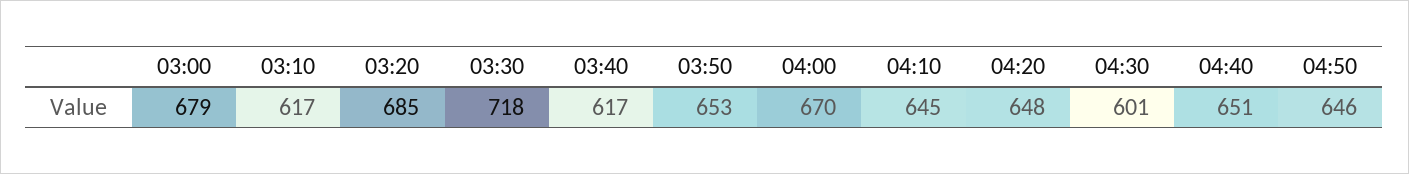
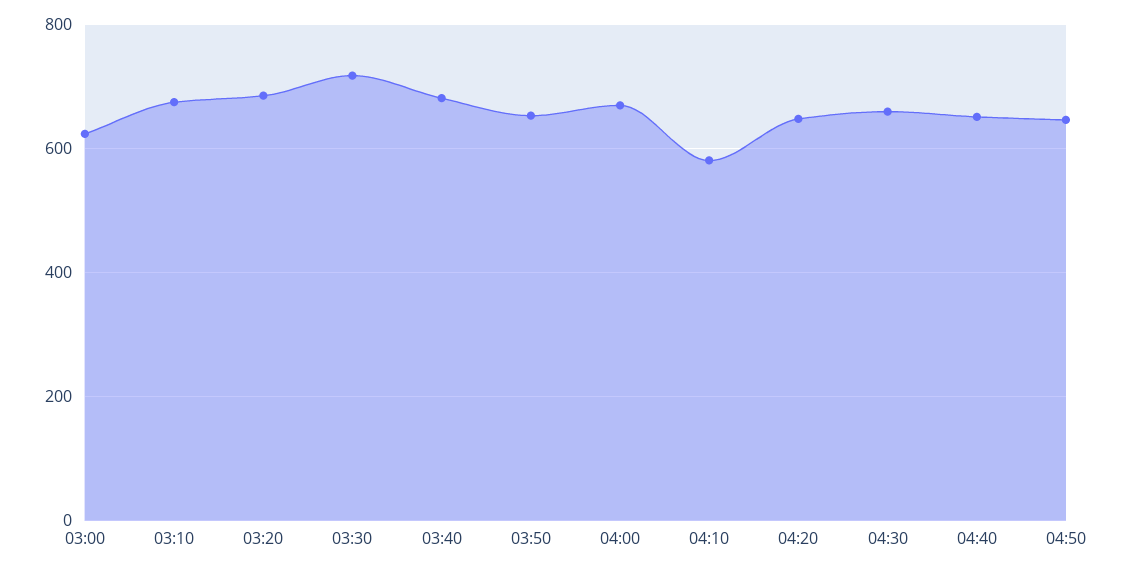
03:00: 679 -> 620
03:10: 617 -> 680
03:40: 617 -> 680
04:10: 645 -> 580
04:30: 601 -> 660

